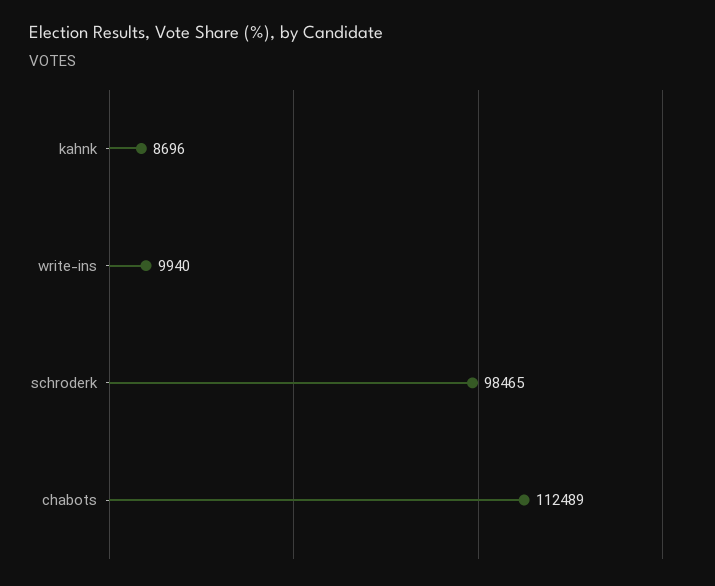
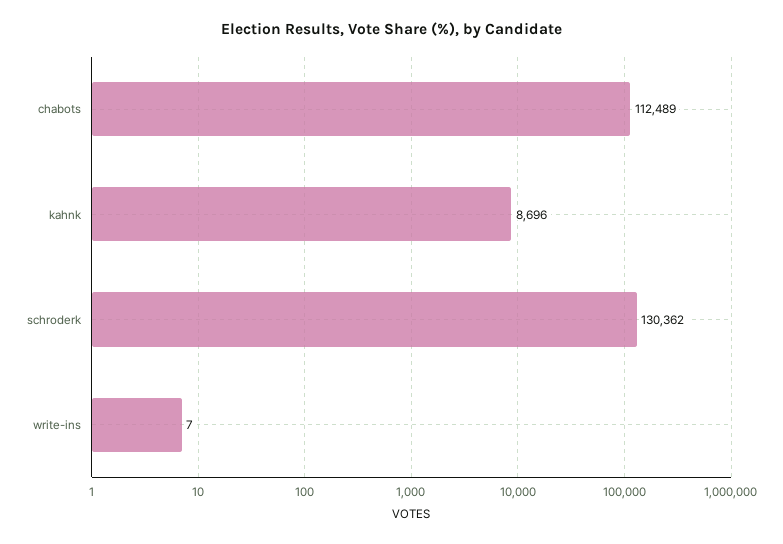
write-ins: 9940 -> 7
schroderk: 98465 -> 130362

